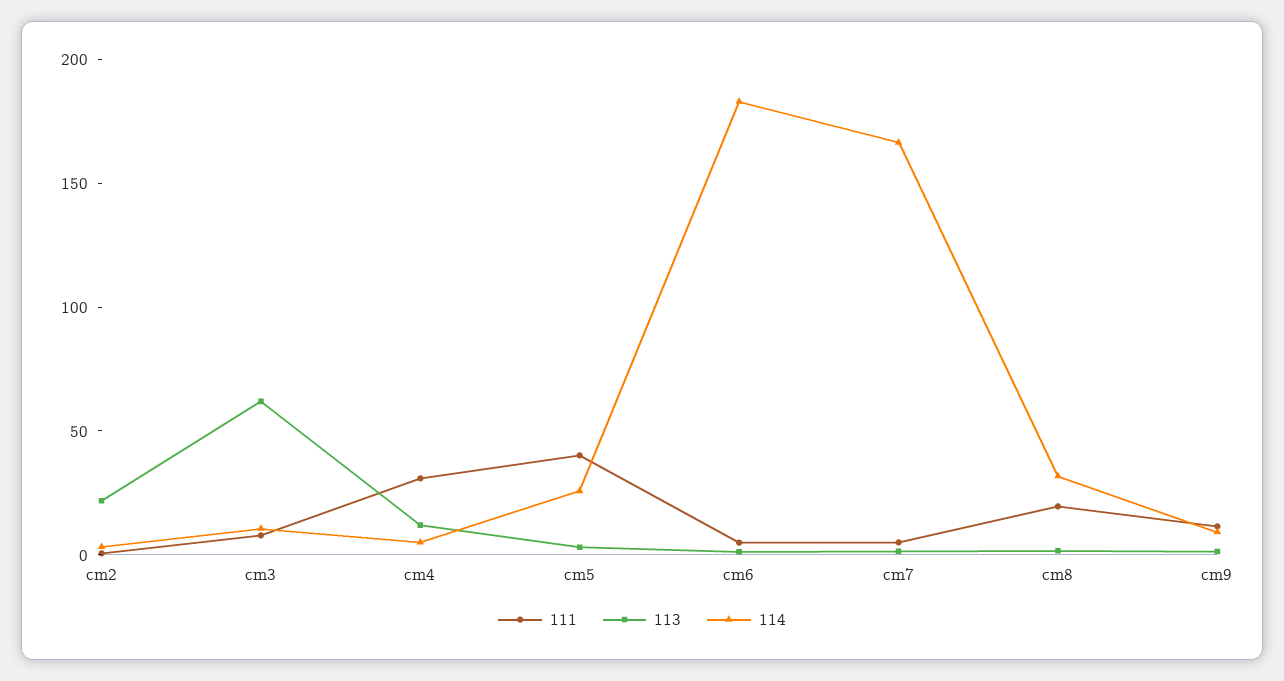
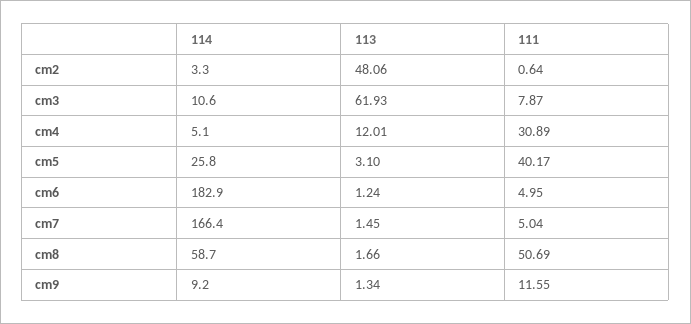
113, cm2: 20 -> 48.06
111, cm8: 20 -> 50.69
114, cm8: 30 -> 58.7

